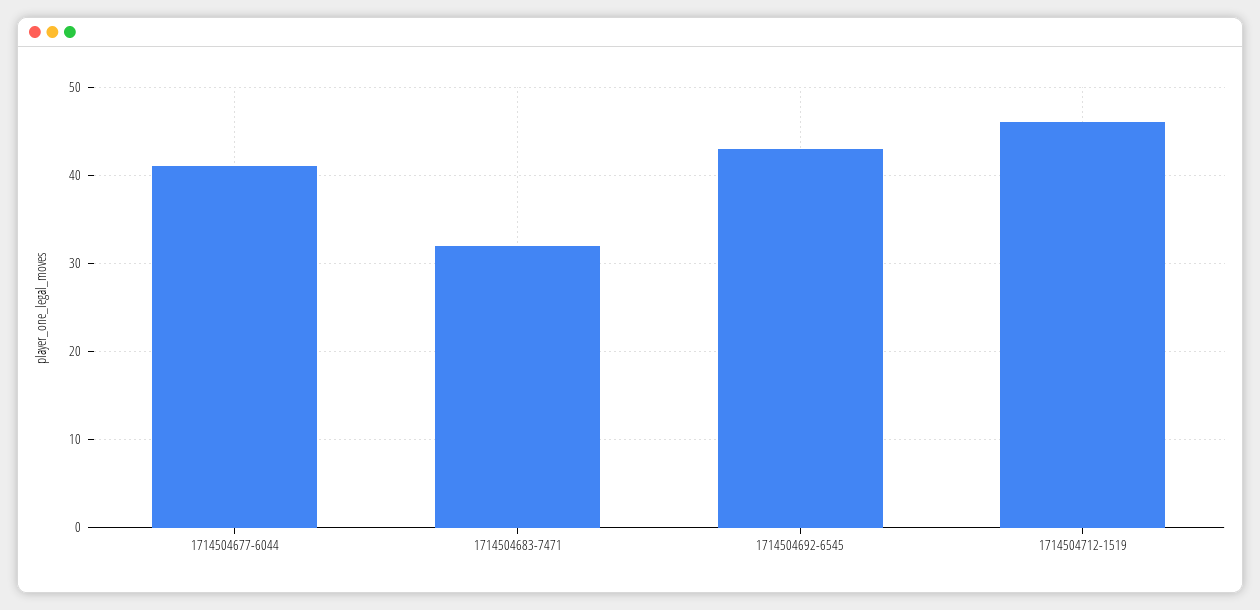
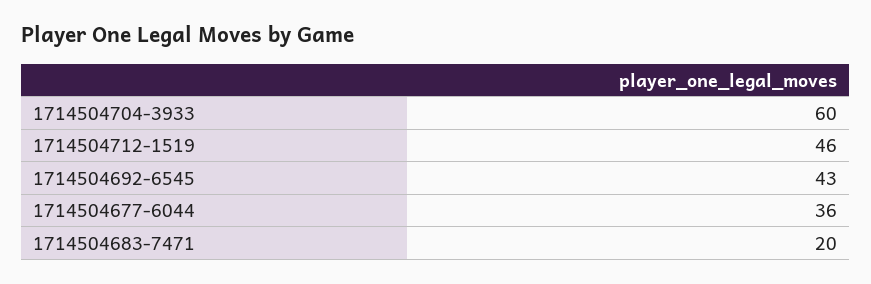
1714504677-6044: 41 -> 36
1714504683-7471: 32 -> 20
1714504704-3933: none -> 60

